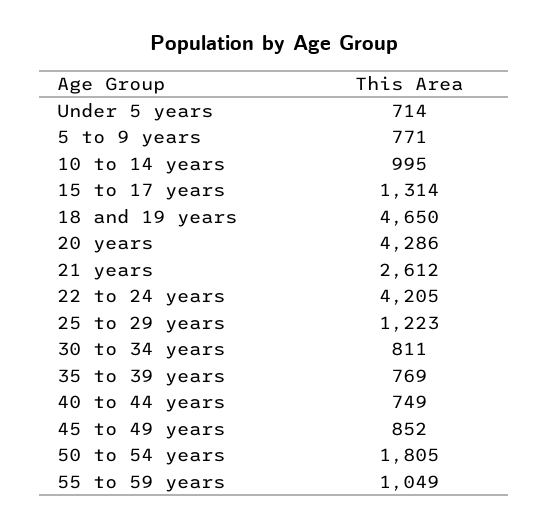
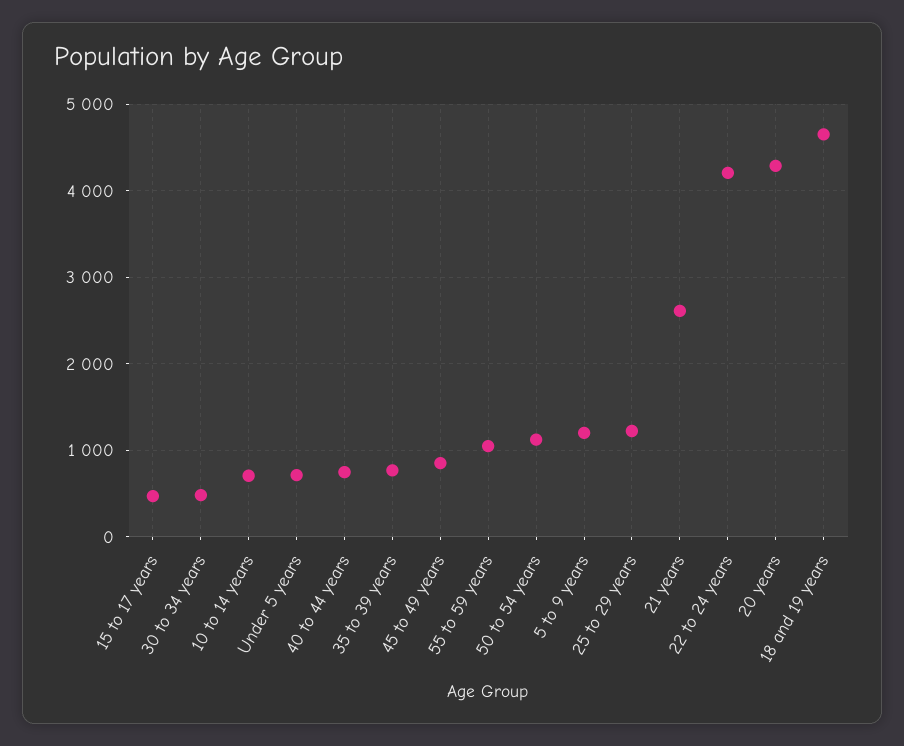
5 to 9 years: 771 -> 1200
10 to 14 years: 995 -> 700
15 to 17 years: 1314 -> 500
30 to 34 years: 811 -> 500
50 to 54 years: 1805 -> 1100

